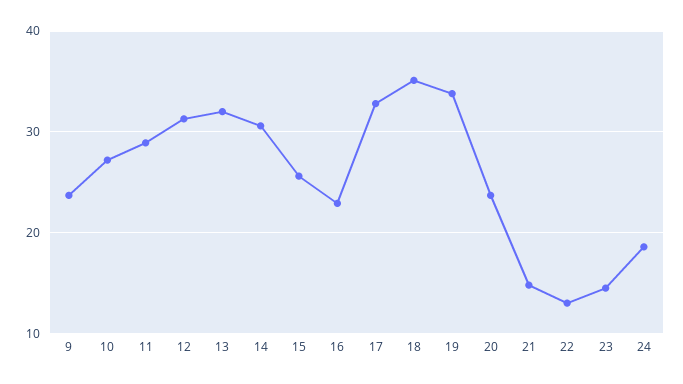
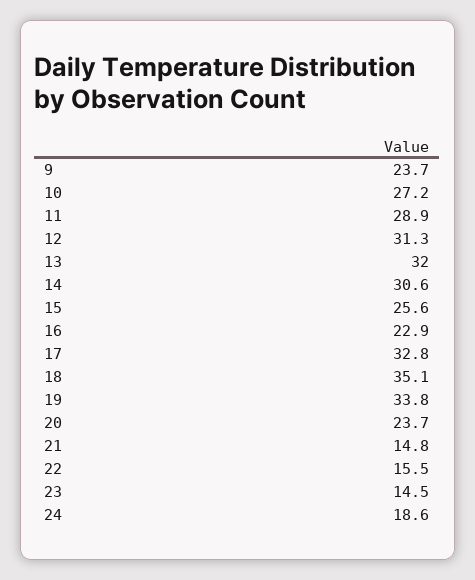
22: 13 -> 15.5

